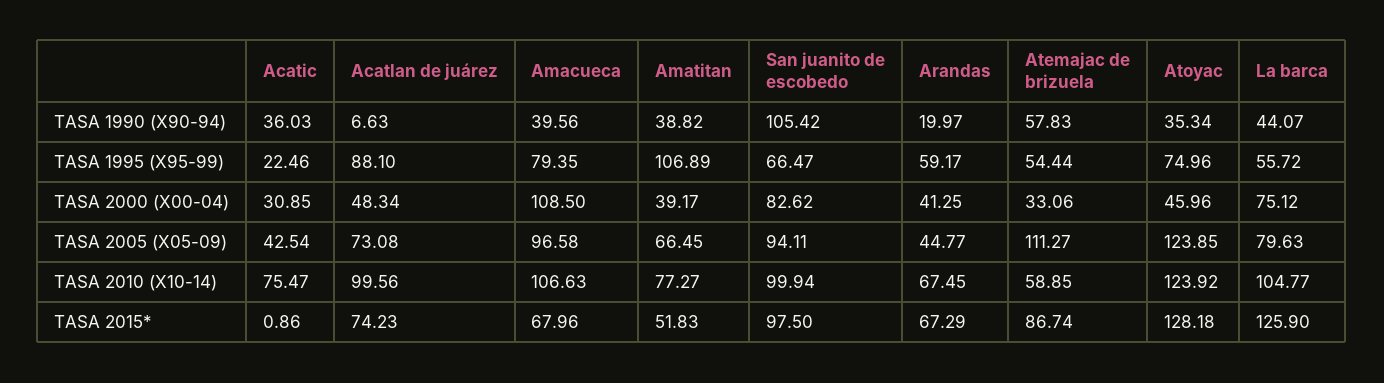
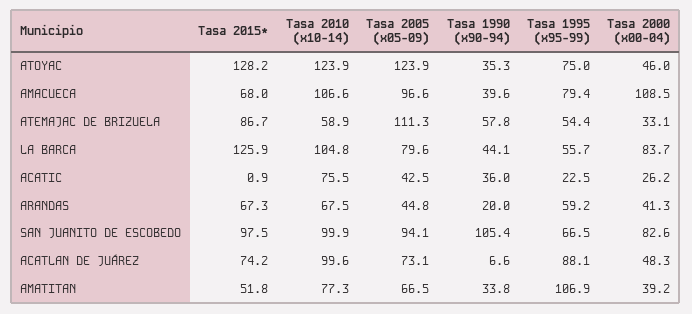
Amatitan, TASA 1990 (X90-94): 38.82 -> 33.8
Acatic, TASA 2000 (X00-04): 30.85 -> 26.2
La barca, TASA 2000 (X00-04): 75.12 -> 83.7

